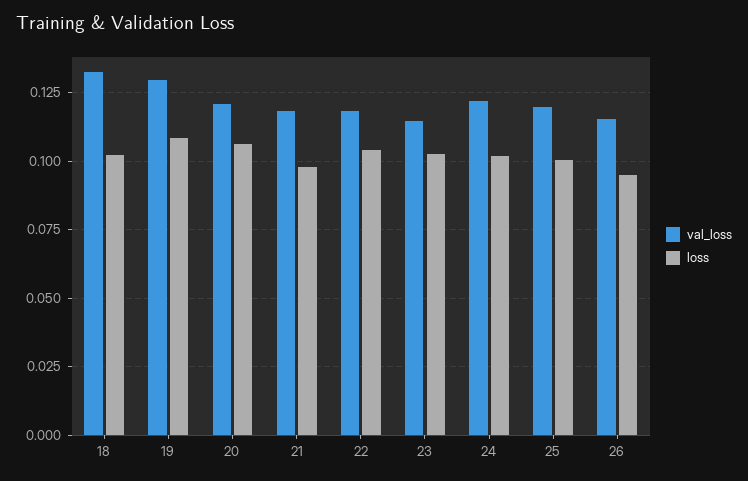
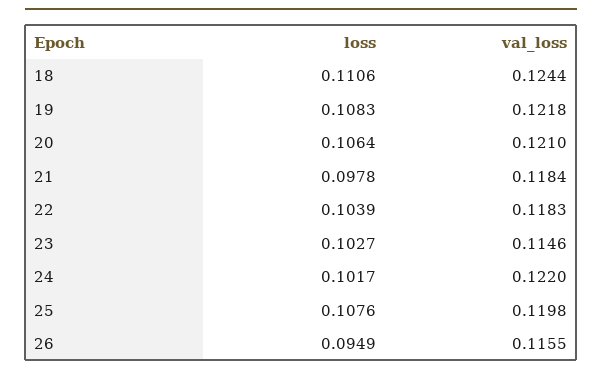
val_loss, 18: 0.1325 -> 0.1244
loss, 18: 0.1025 -> 0.1106
val_loss, 19: 0.13 -> 0.1218
loss, 25: 0.1 -> 0.1076

